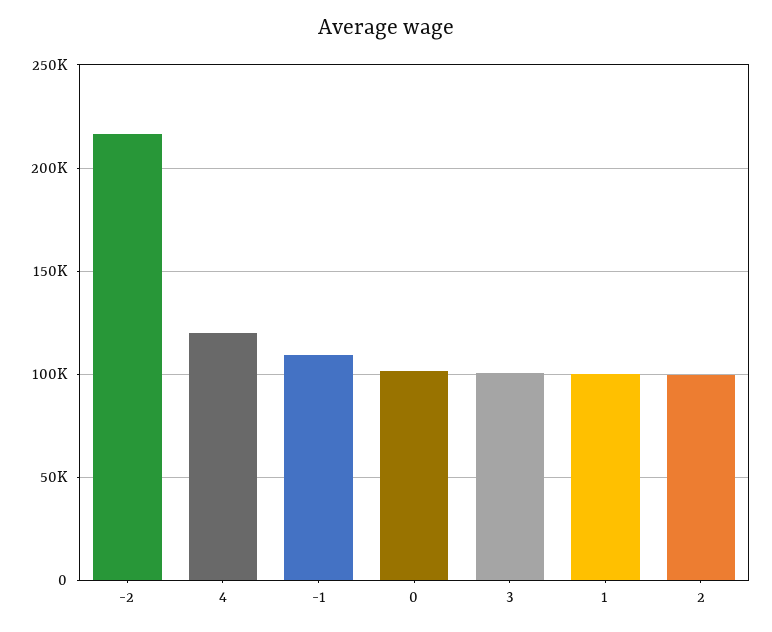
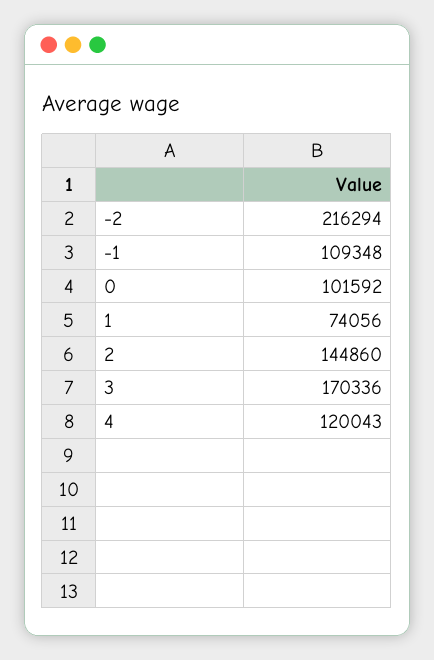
3: 100000 -> 170336
1: 100000 -> 74056
2: 100000 -> 144860

